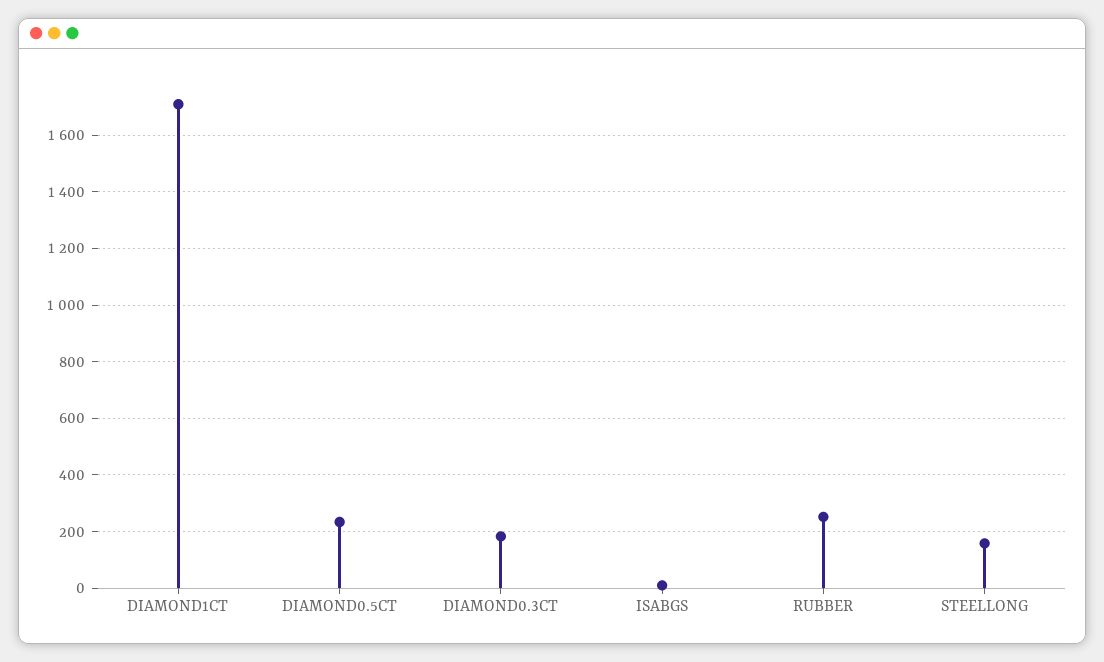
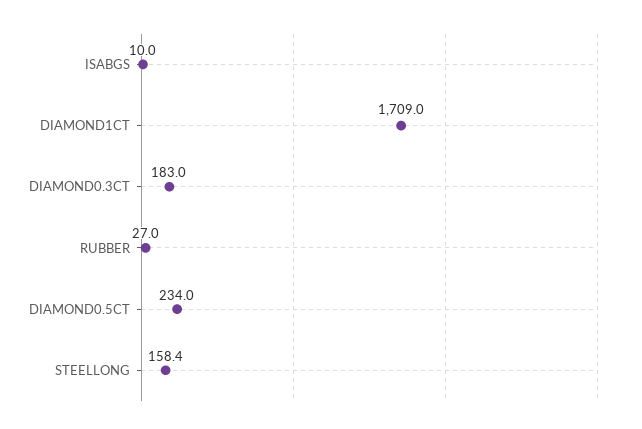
RUBBER: 250 -> 27

